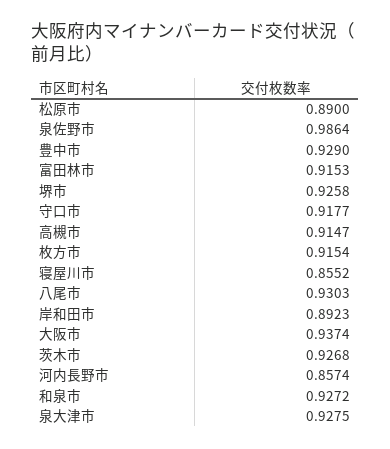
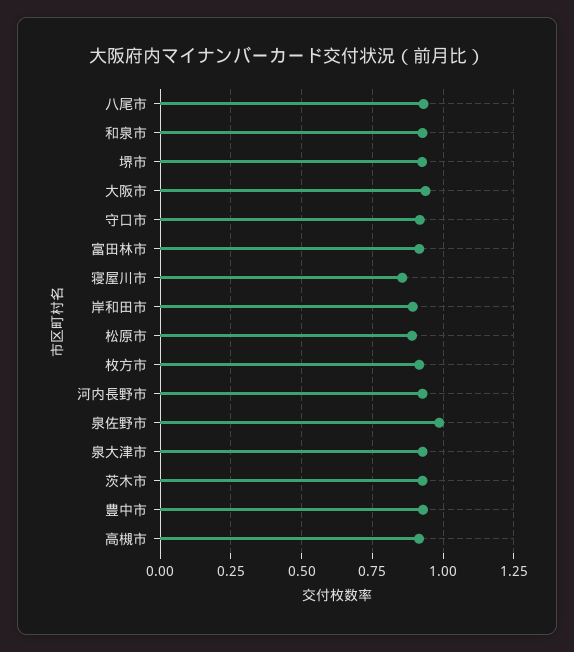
河内長野市: 0.8574 -> 0.925

